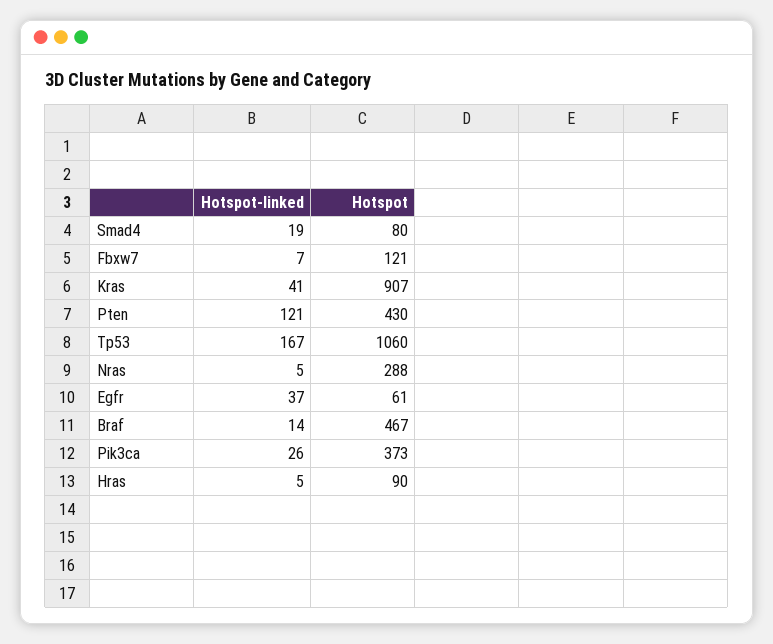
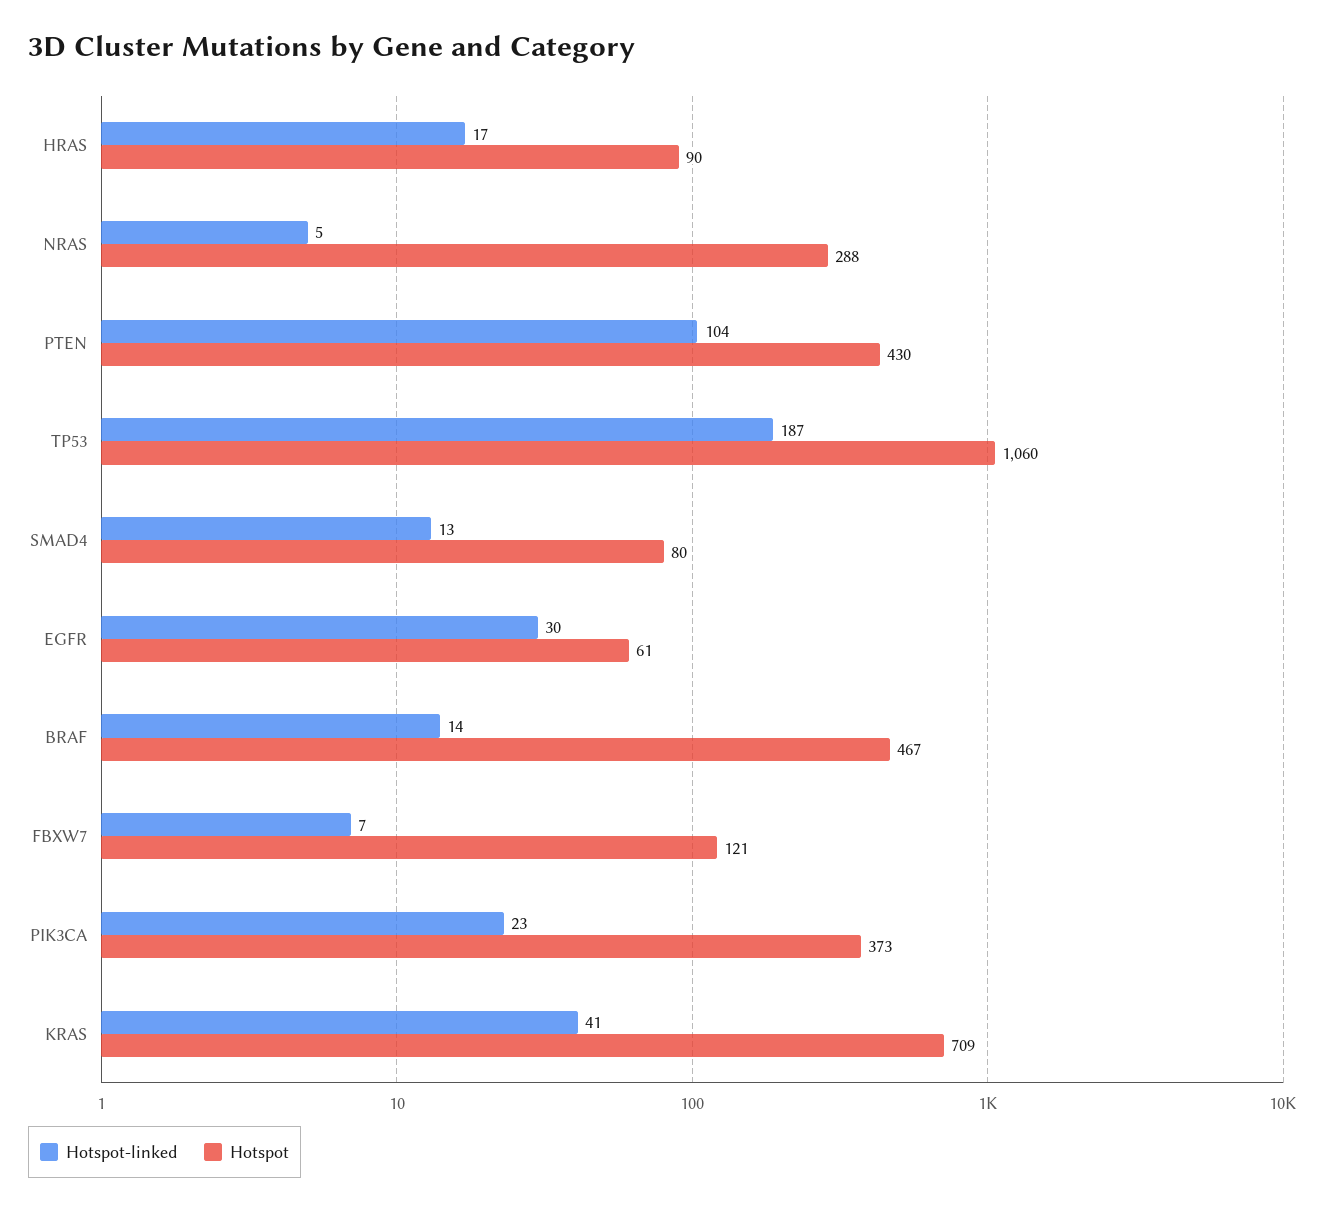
Hotspot-linked, Smad4: 19 -> 13
Hotspot, Kras: 907 -> 709
Hotspot-linked, Pten: 121 -> 104
Hotspot-linked, Tp53: 167 -> 187
Hotspot-linked, Egfr: 37 -> 30
Hotspot-linked, Pik3ca: 26 -> 23
Hotspot-linked, Hras: 5 -> 17

